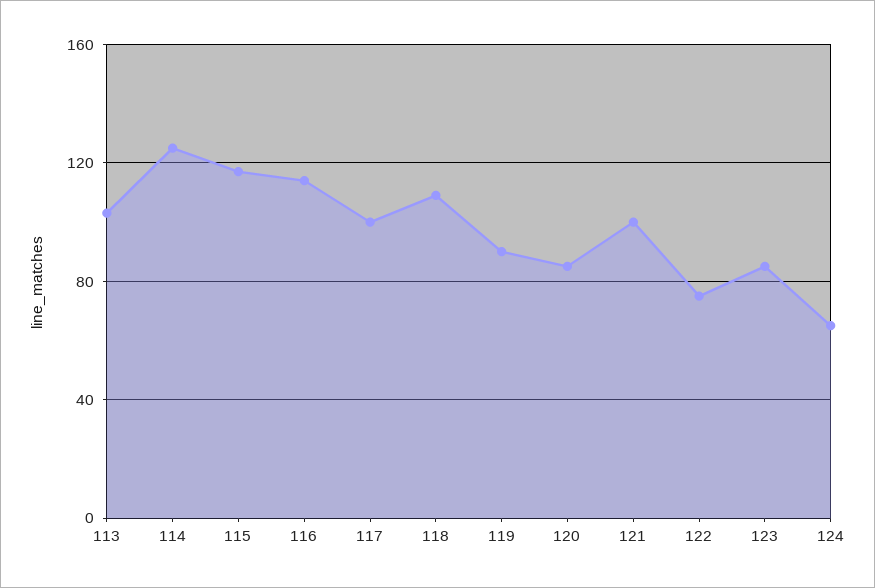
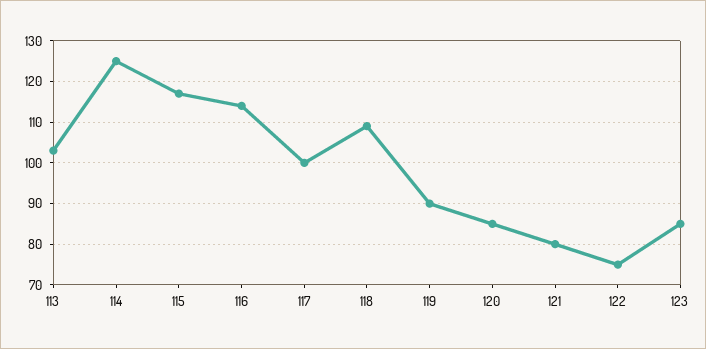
121: 100 -> 80
124: 65 -> none

